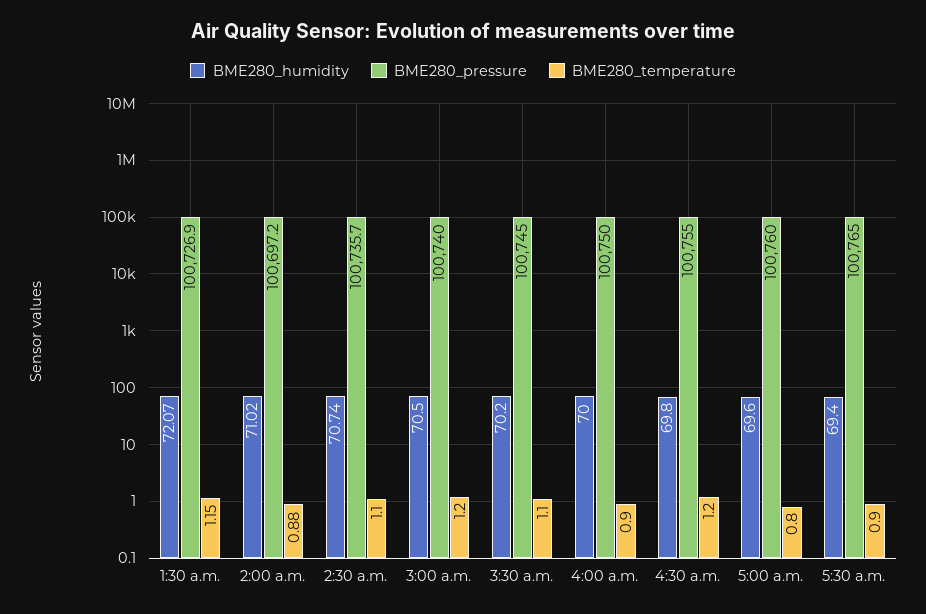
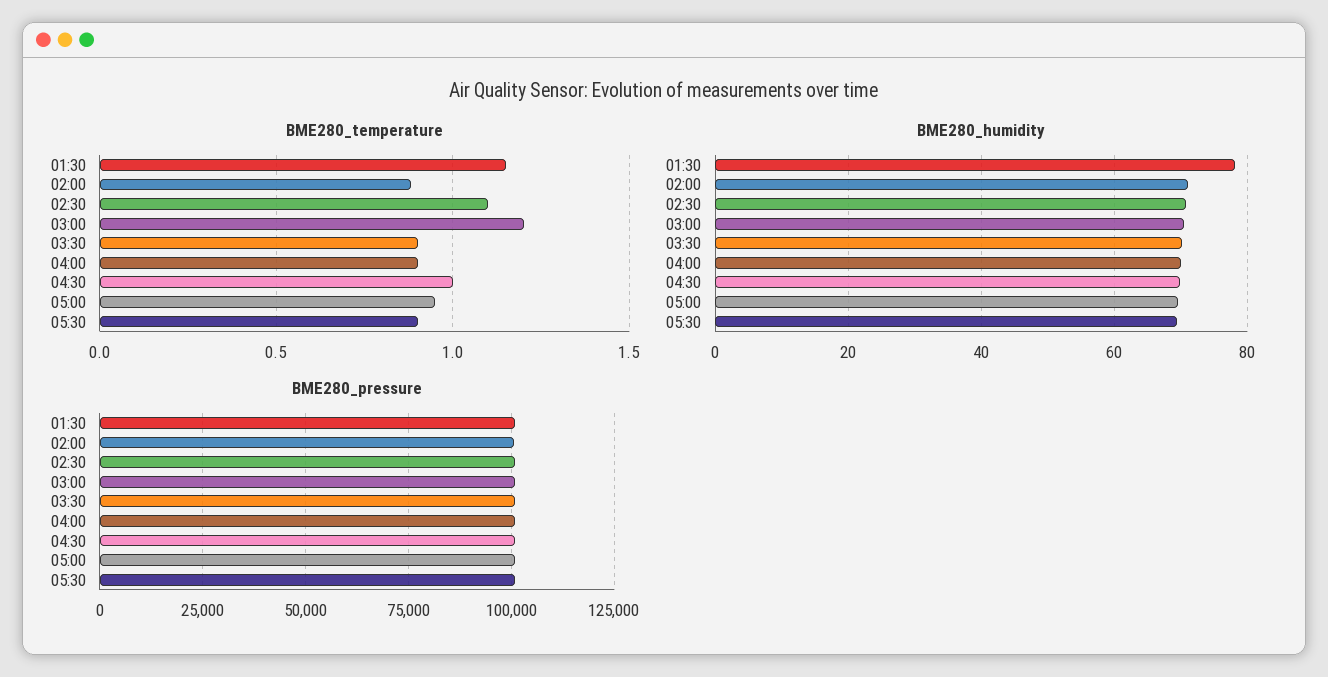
BME280_humidity, 1:30 a.m.: 72.07 -> 78
BME280_temperature, 3:30 a.m.: 1.1 -> 0.9
BME280_temperature, 4:30 a.m.: 1.2 -> 1
BME280_temperature, 5:00 a.m.: 0.8 -> 0.95

